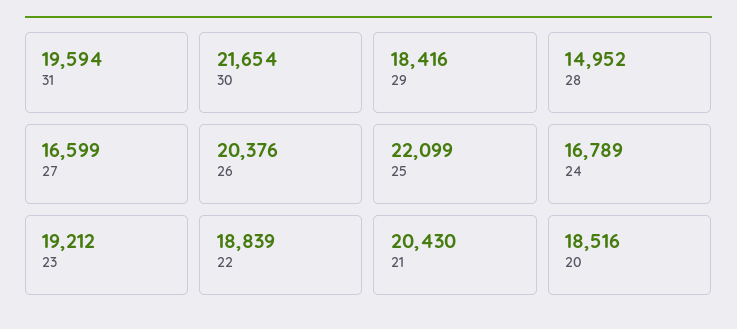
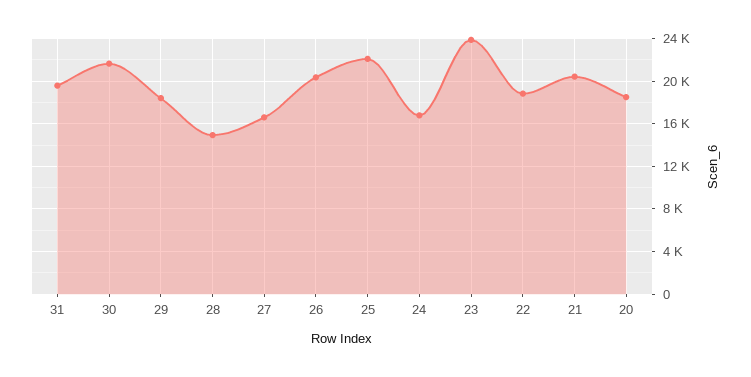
23: 19212 -> 24000

